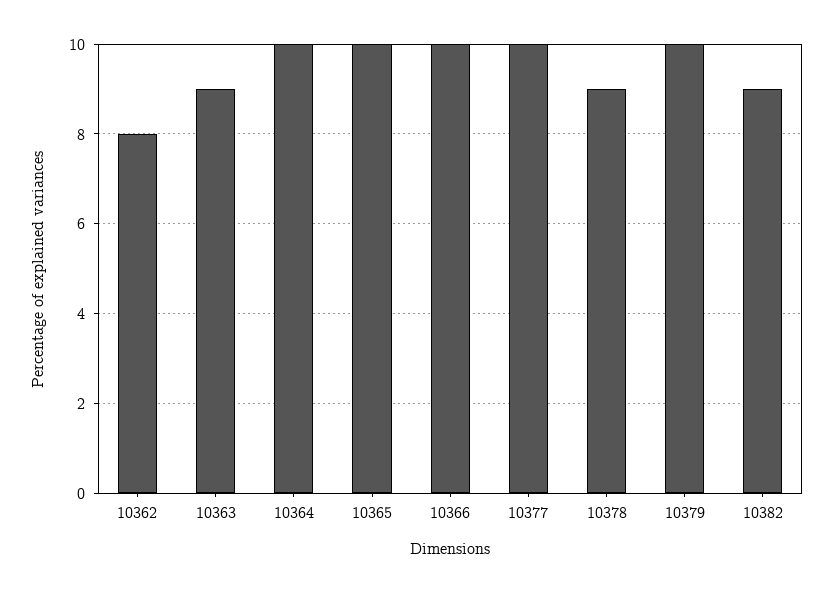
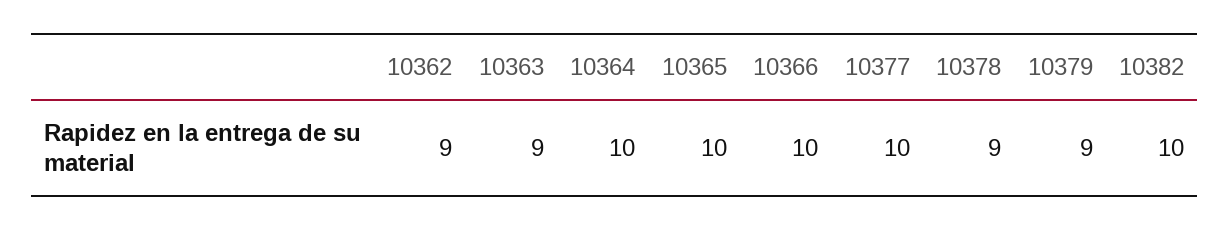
10362: 8 -> 9
10379: 10 -> 9
10382: 9 -> 10

